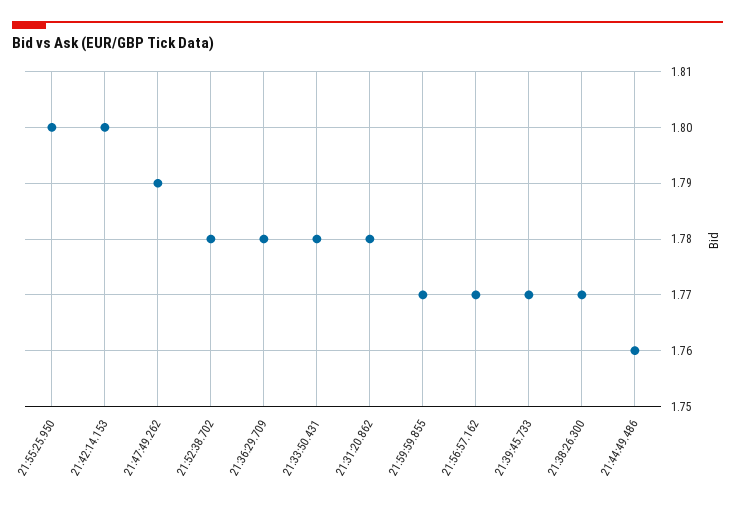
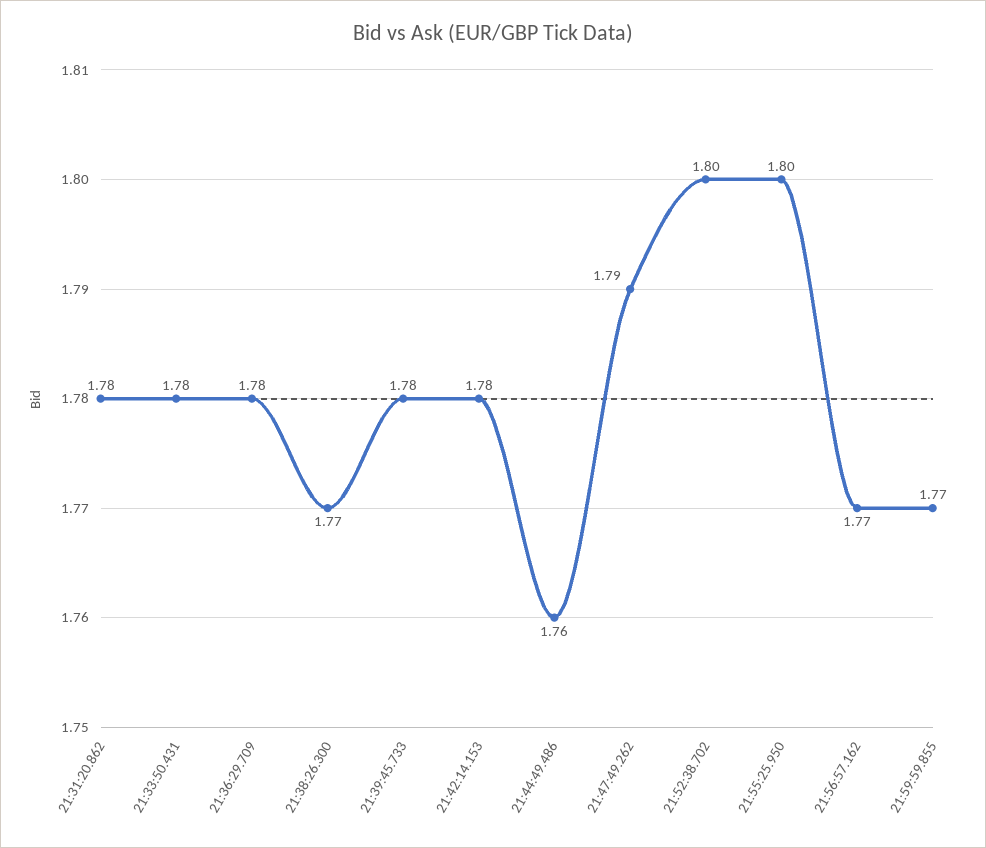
21:42:14.153: 1.8 -> 1.78
21:52:38.702: 1.78 -> 1.8
21:39:45.733: 1.77 -> 1.78

